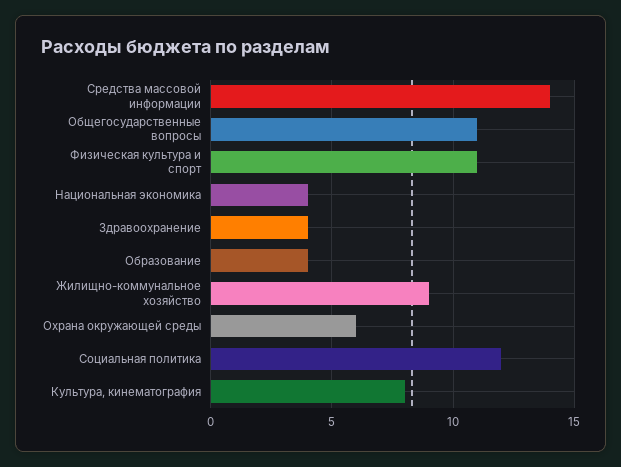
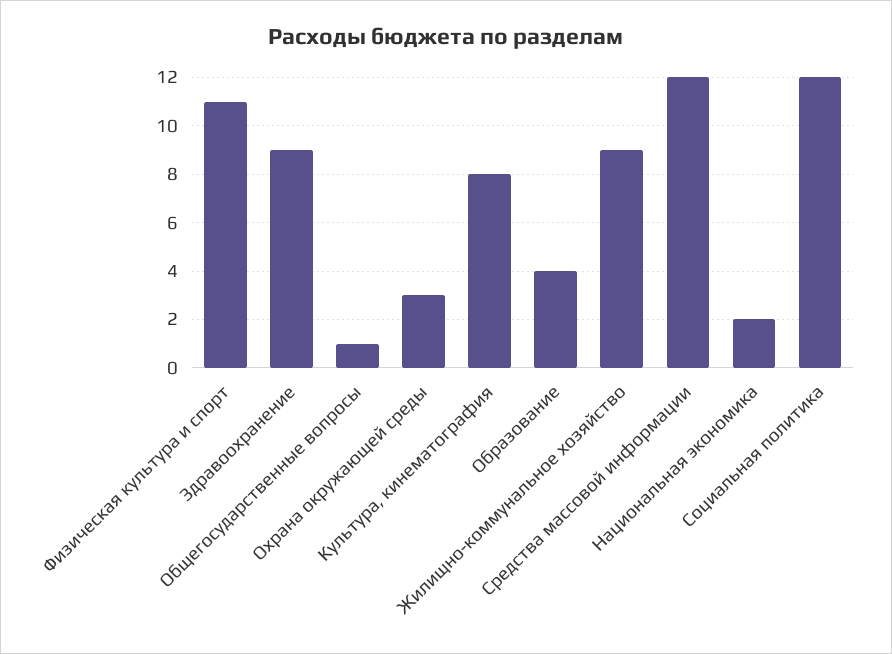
Средства массовой информации: 14 -> 12
Общегосударственные вопросы: 11 -> 1
Национальная экономика: 4 -> 2
Здравоохранение: 4 -> 9
Охрана окружающей среды: 6 -> 3

